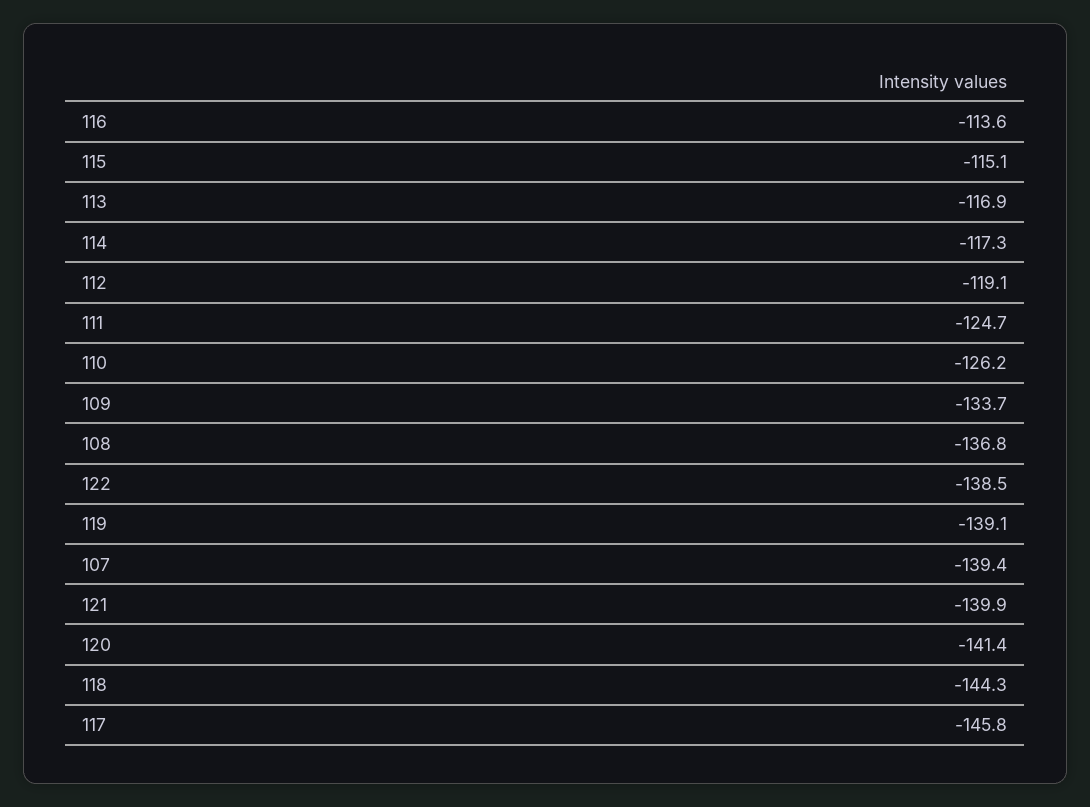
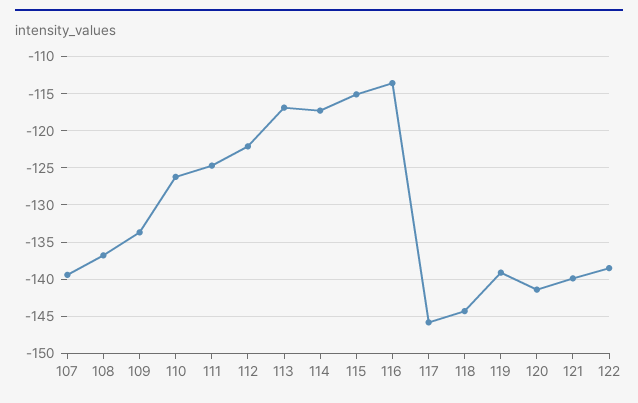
112: -119.1 -> -122

